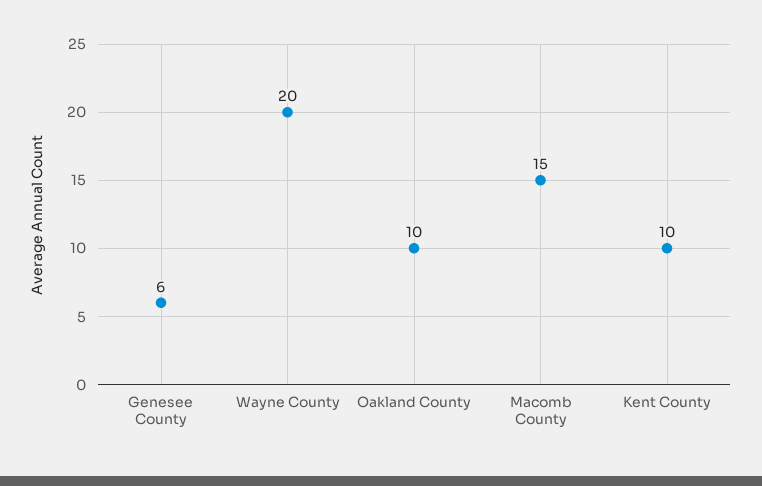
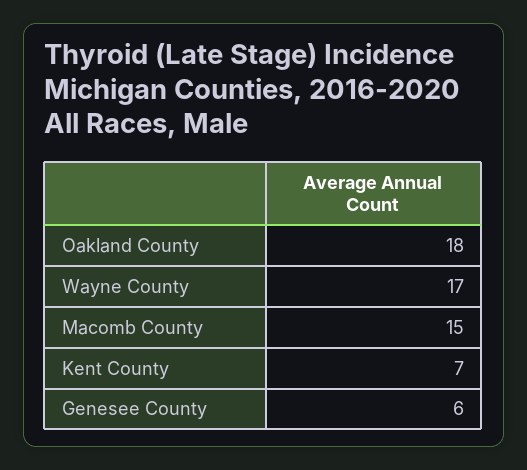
Wayne County: 20 -> 17
Oakland County: 10 -> 18
Kent County: 10 -> 7

